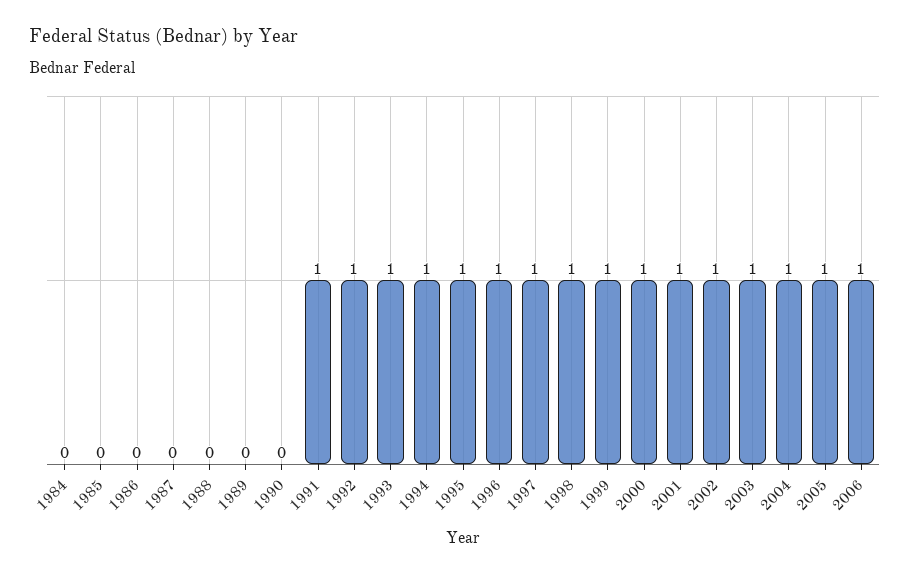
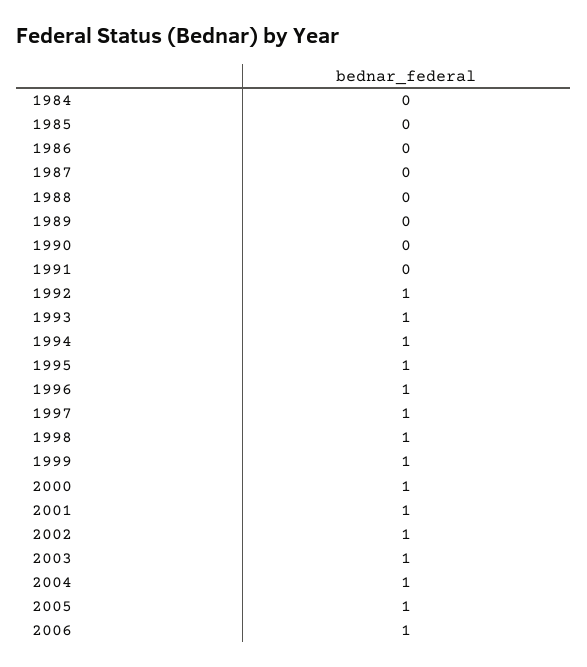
1991: 1 -> 0

